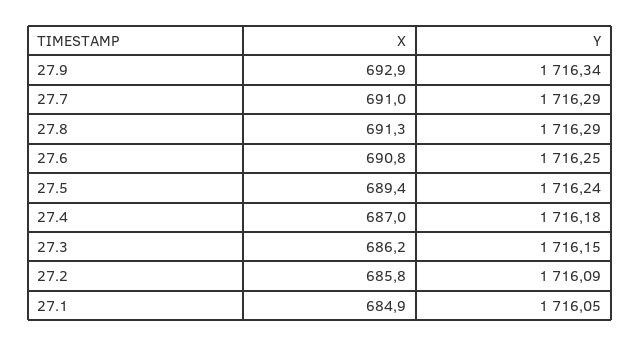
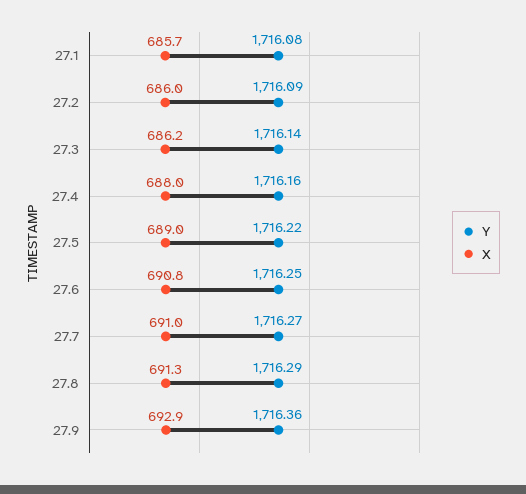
Y, 27.9: 1716.34 -> 1716.36
Y, 27.7: 1716.29 -> 1716.27
X, 27.5: 689.4 -> 689
Y, 27.5: 1716.24 -> 1716.22
X, 27.4: 687 -> 688
Y, 27.4: 1716.18 -> 1716.16
Y, 27.3: 1716.15 -> 1716.14
X, 27.2: 685.8 -> 686
X, 27.1: 684.9 -> 685.7
Y, 27.1: 1716.05 -> 1716.08

